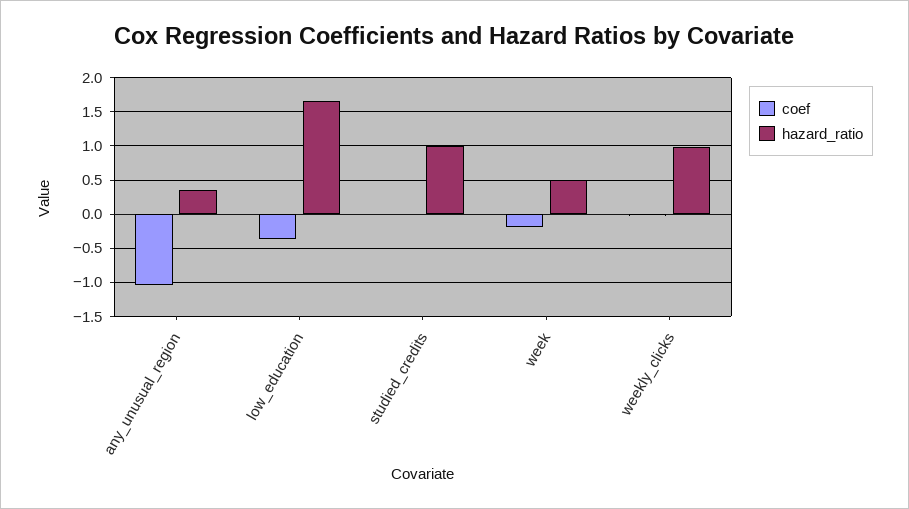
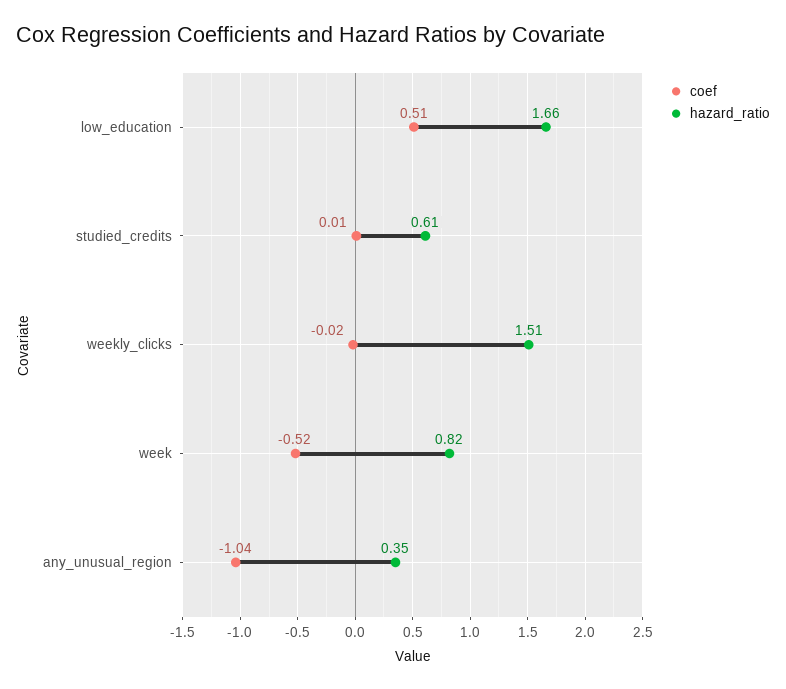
coef, low_education: -0.4 -> 0.51
hazard_ratio, studied_credits: 1 -> 0.61
coef, week: -0.2 -> -0.52
hazard_ratio, week: 0.5 -> 0.82
hazard_ratio, weekly_clicks: 1 -> 1.51

